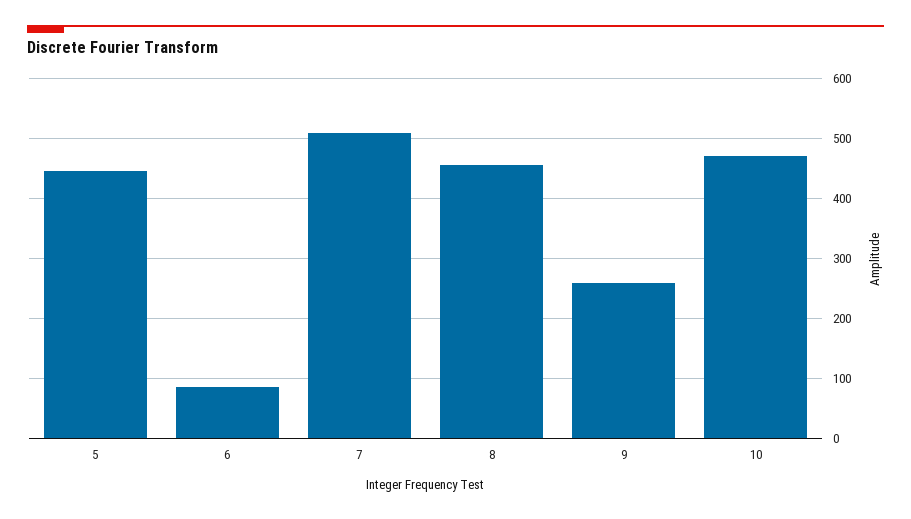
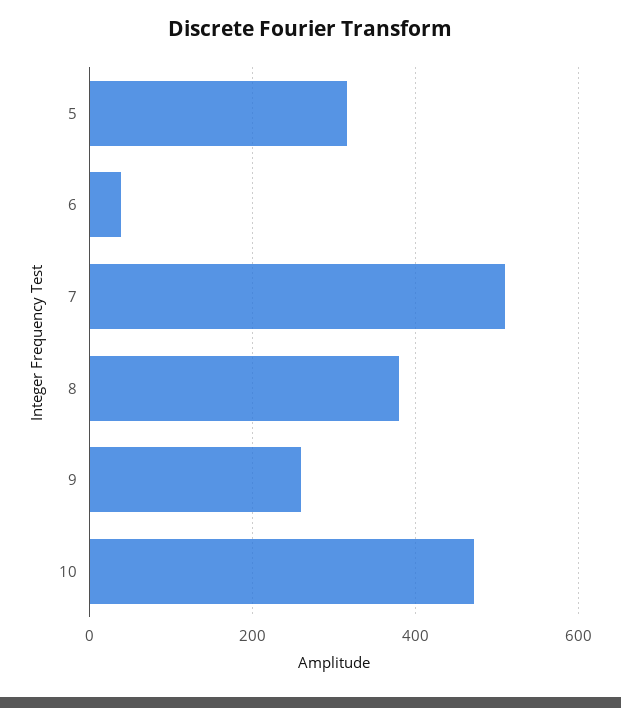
5: 440 -> 320
6: 80 -> 40
8: 460 -> 380

